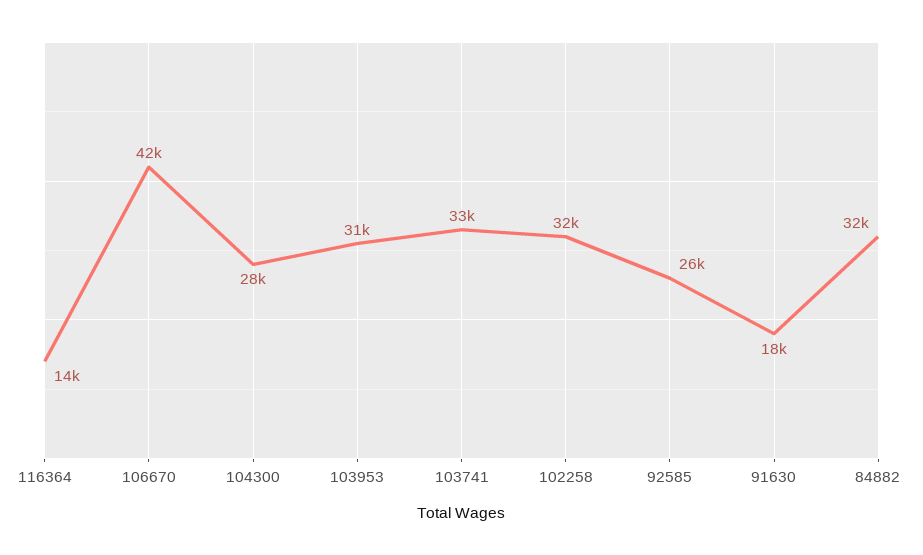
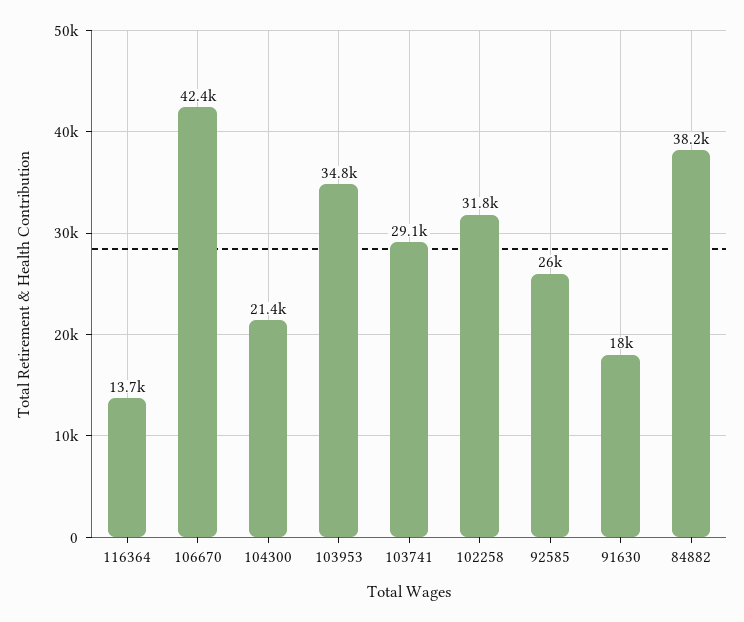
104300: 28000 -> 21400
103953: 31000 -> 34800
103741: 33000 -> 29100
84882: 32000 -> 38200

